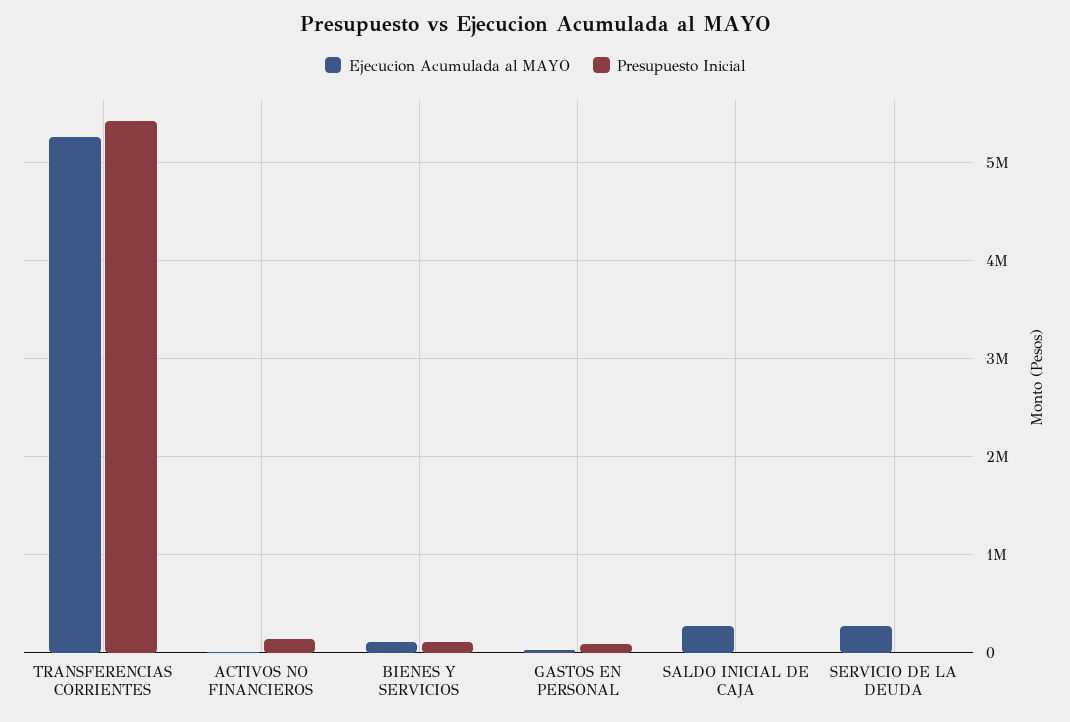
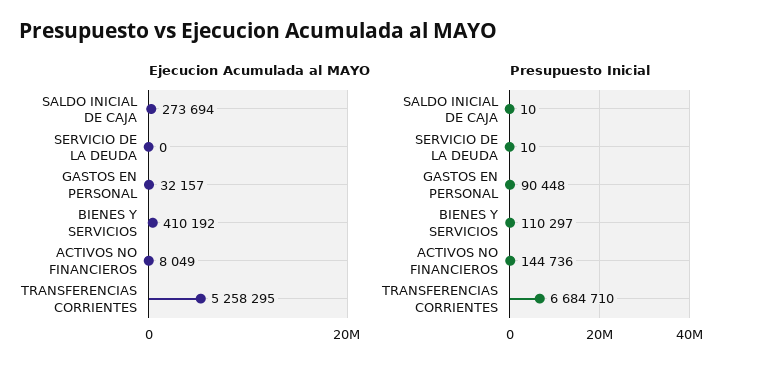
Presupuesto Inicial, TRANSFERENCIAS CORRIENTES: 5400000 -> 6684710
Ejecucion Acumulada al MAYO, BIENES Y SERVICIOS: 100000 -> 410192
Ejecucion Acumulada al MAYO, SERVICIO DE LA DEUDA: 300000 -> 0

